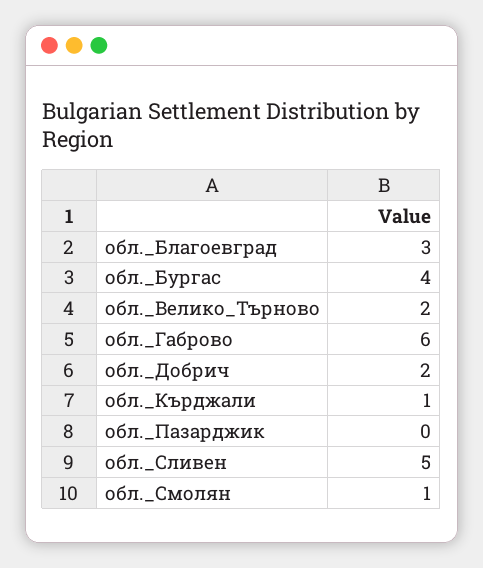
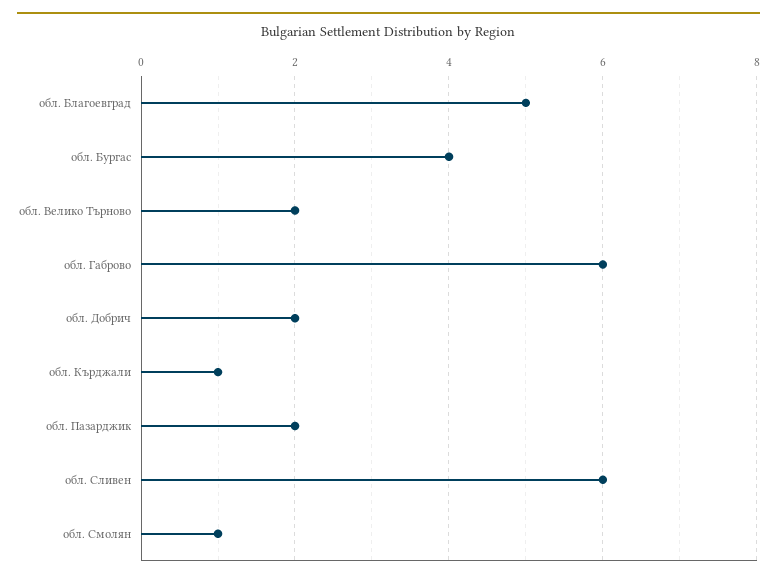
обл._Благоевград: 3 -> 5
обл._Пазарджик: 0 -> 2
обл._Сливен: 5 -> 6

